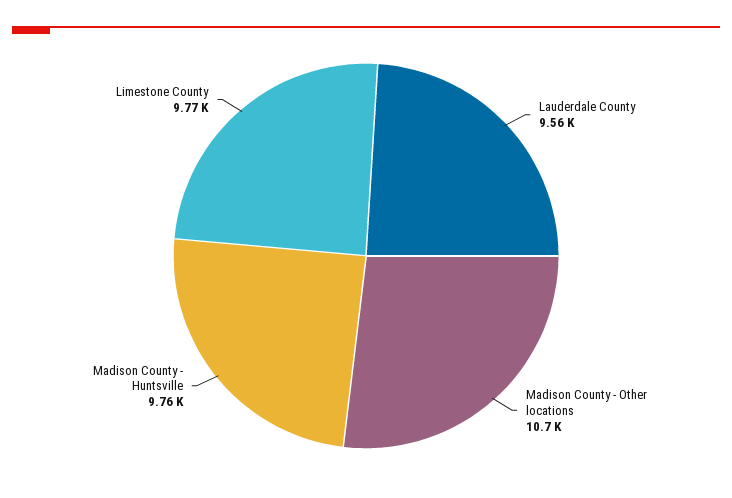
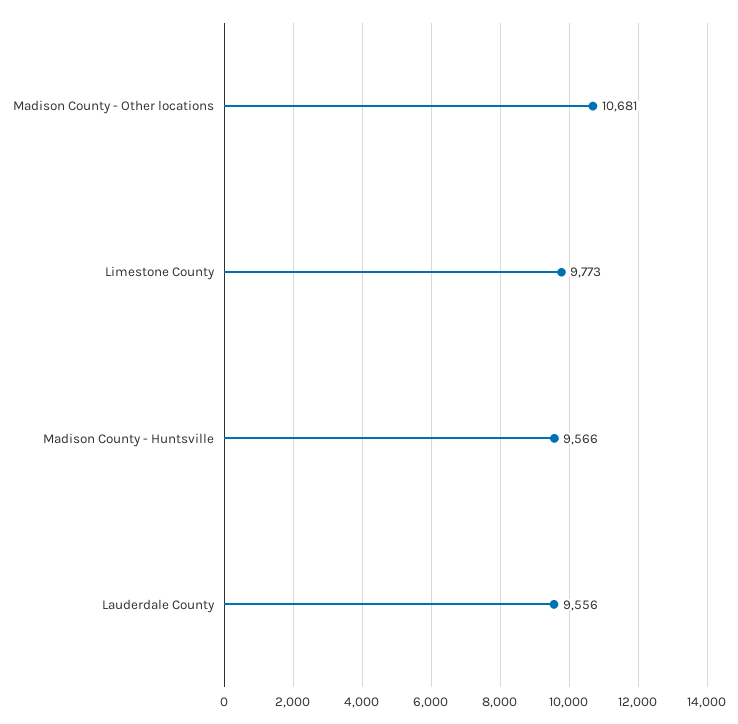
Madison County - Huntsville: 9760 -> 9566

